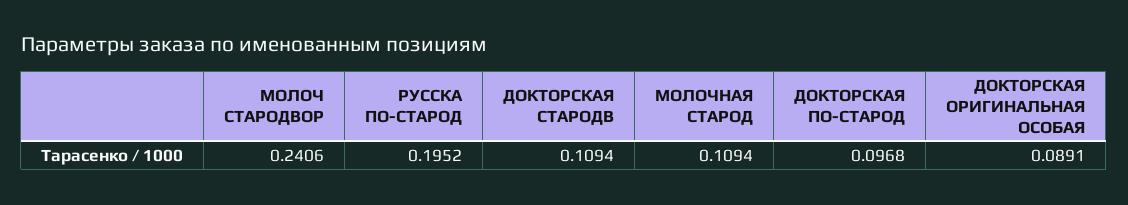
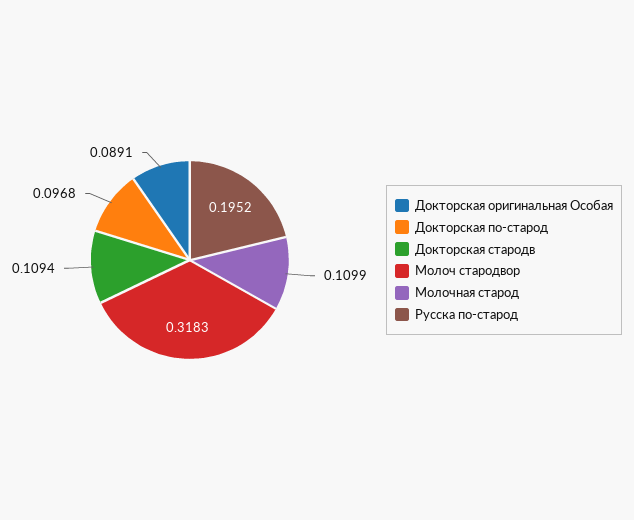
МОЛОЧ СТАРОДВОР: 0.2406 -> 0.3183
МОЛОЧНАЯ СТАРОД: 0.1094 -> 0.1099

